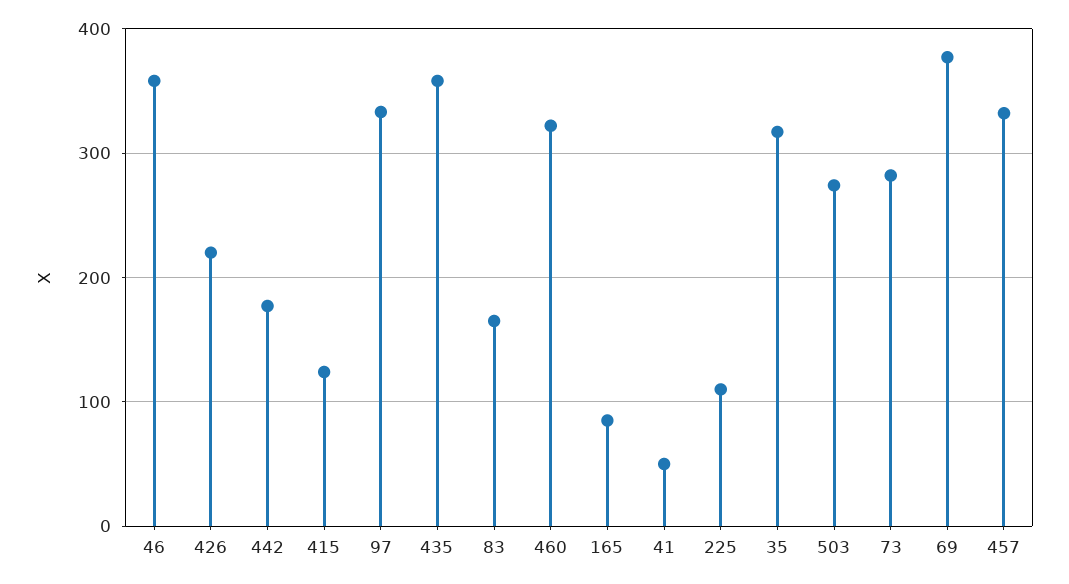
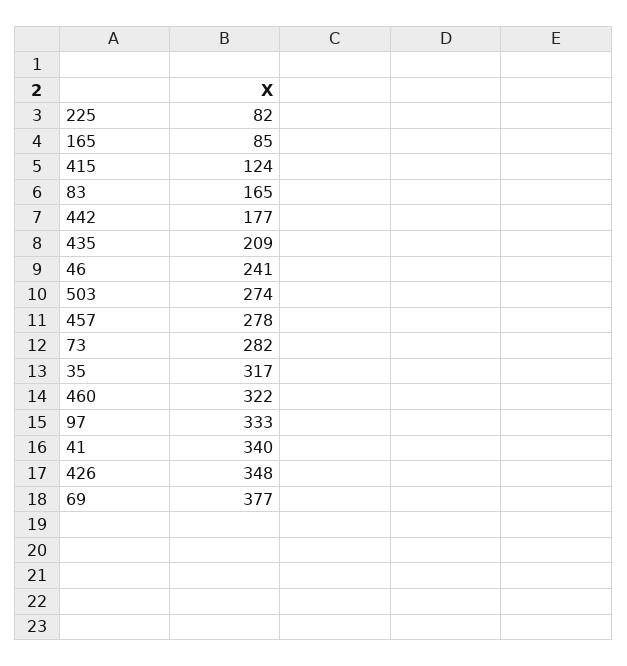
46: 360 -> 241
426: 220 -> 348
435: 360 -> 209
41: 50 -> 340
225: 110 -> 82
457: 330 -> 278

